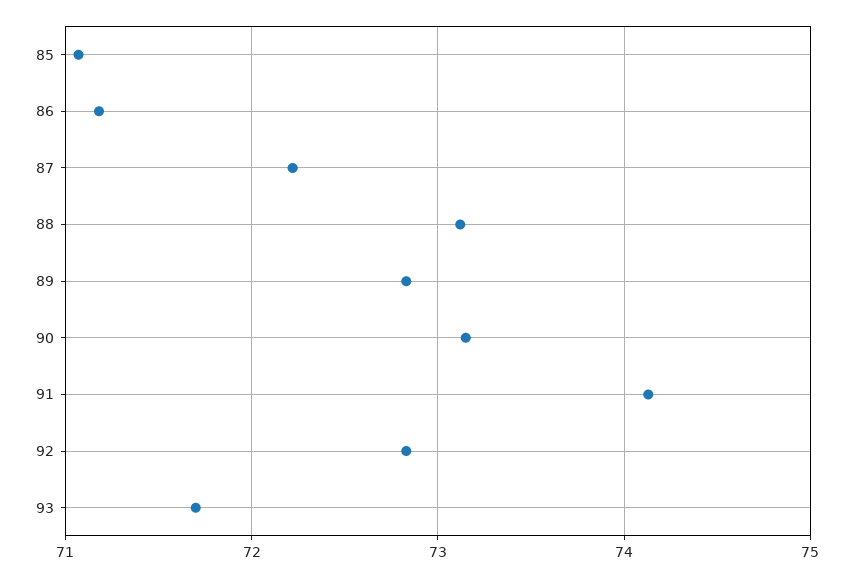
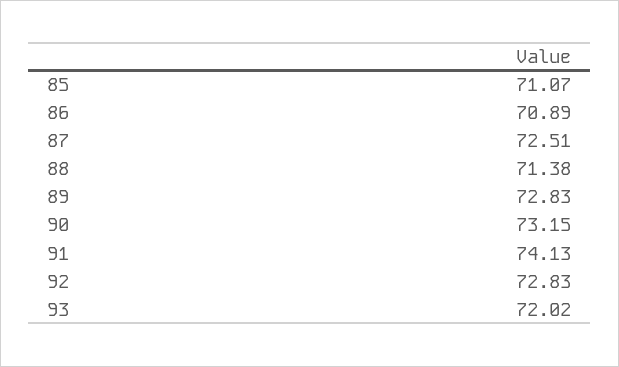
86: 71.2 -> 70.89
87: 72.2 -> 72.51
88: 73.1 -> 71.38
93: 71.7 -> 72.02

